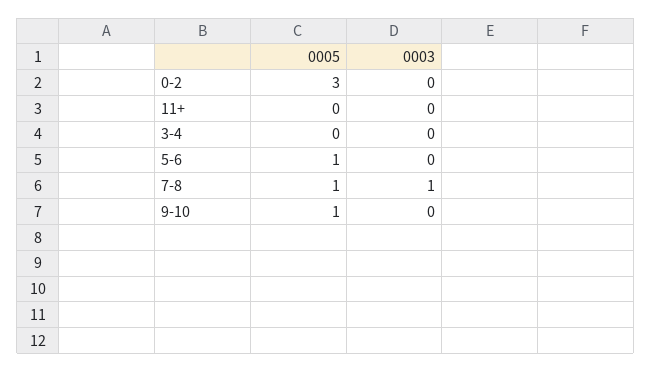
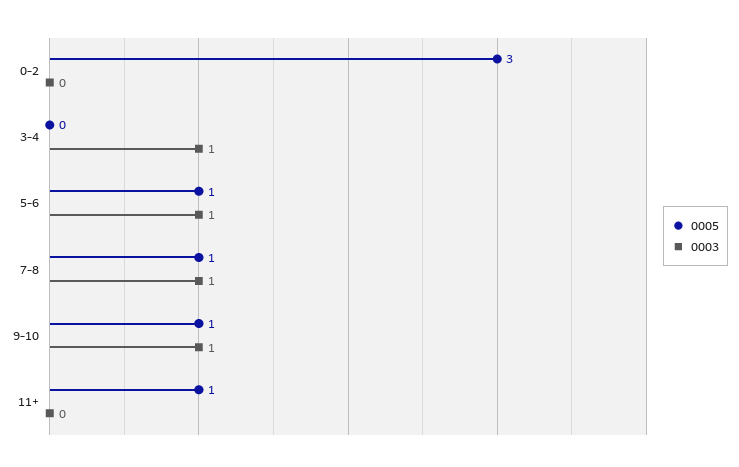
0005, 11+: 0 -> 1
0003, 3-4: 0 -> 1
0003, 5-6: 0 -> 1
0003, 9-10: 0 -> 1

